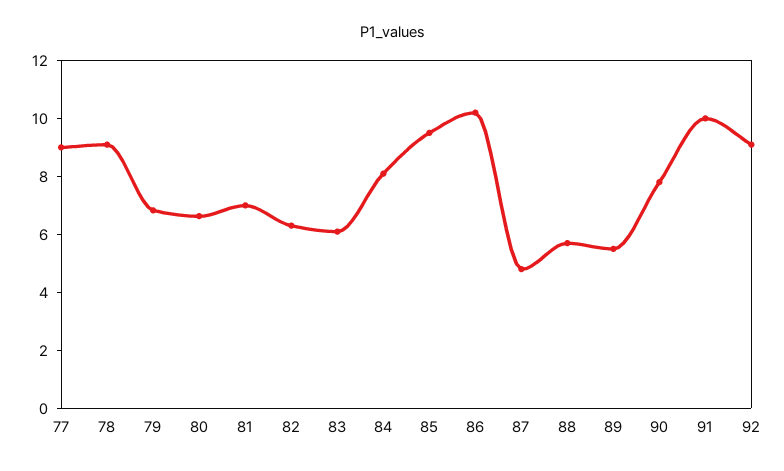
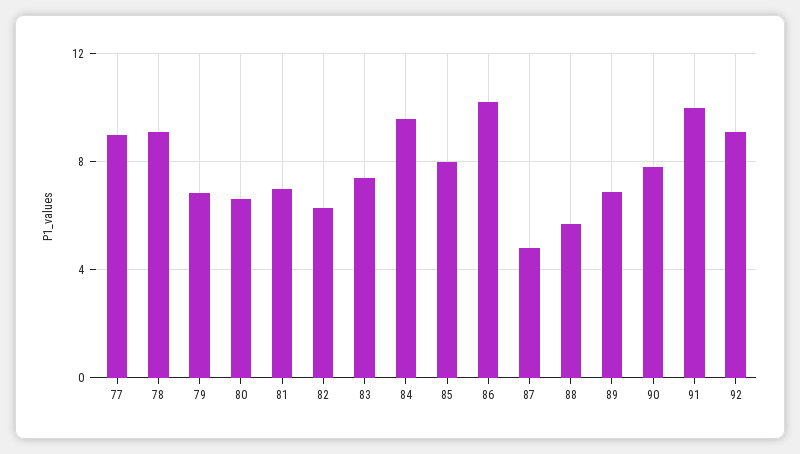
83: 6 -> 7.5
84: 8 -> 9.5
85: 9.5 -> 8
89: 5.5 -> 7

